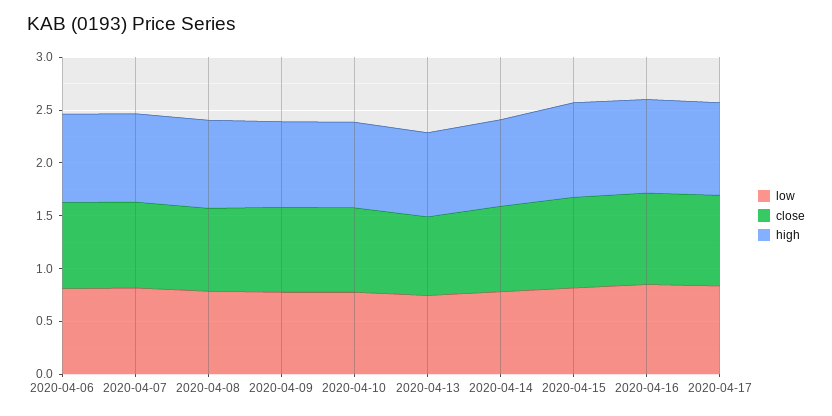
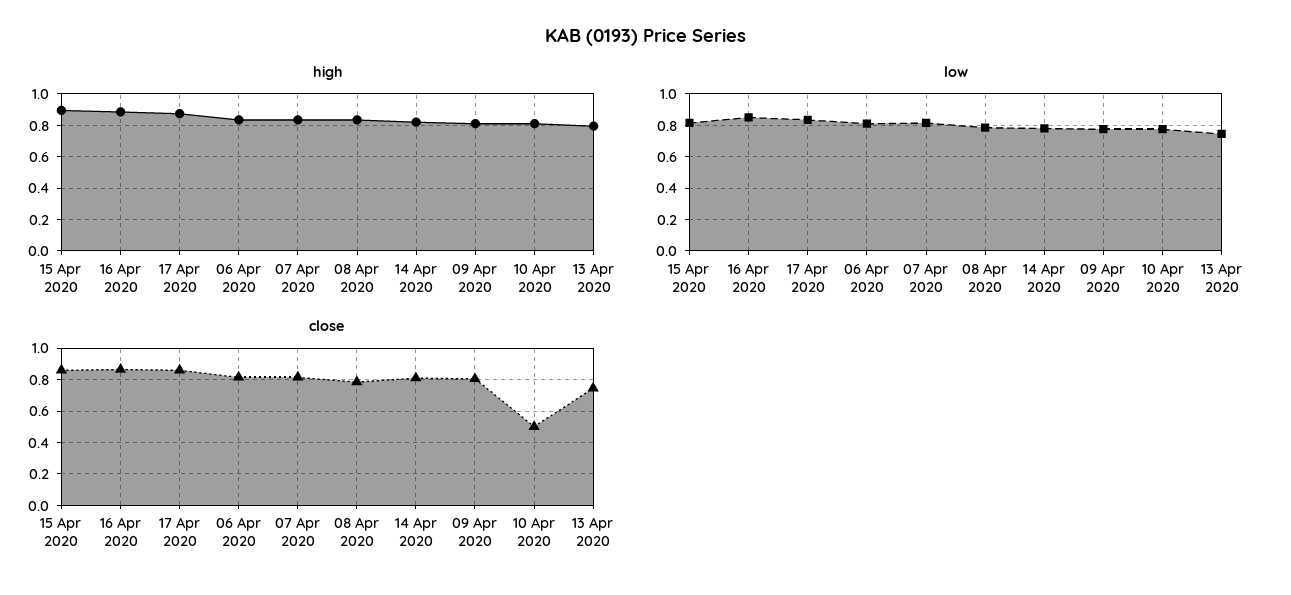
close, 2020-04-10: 0.8 -> 0.5

